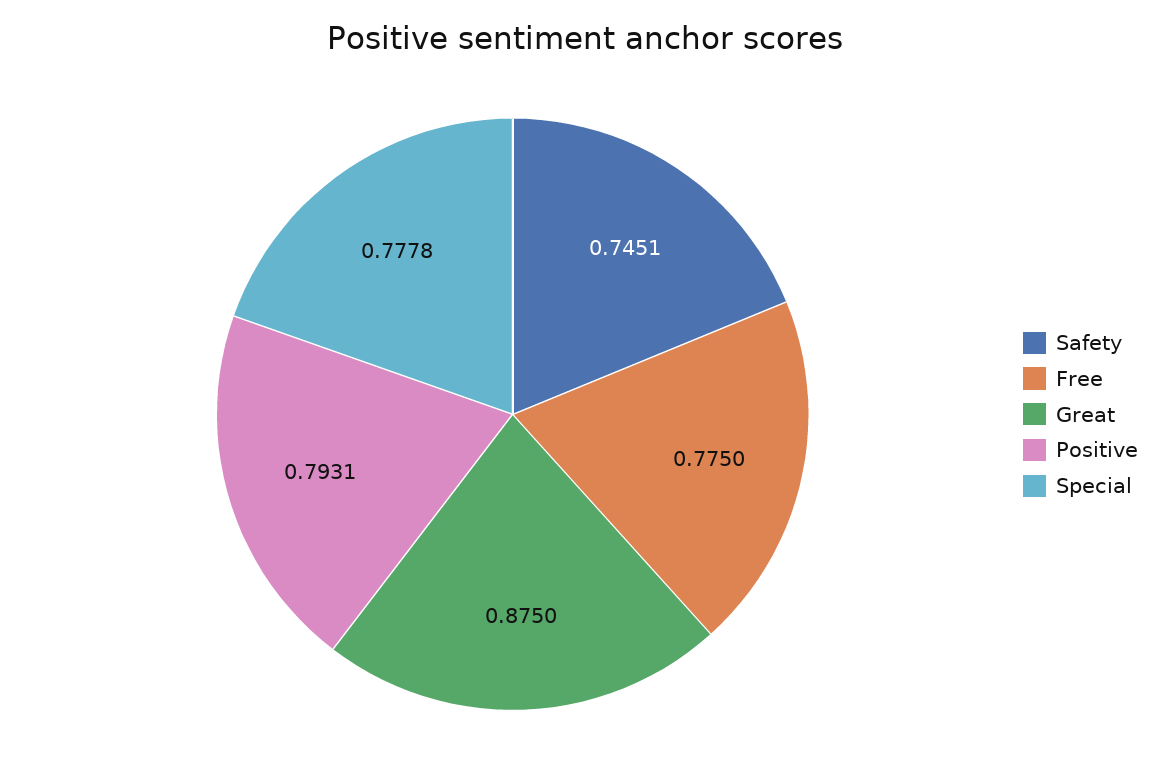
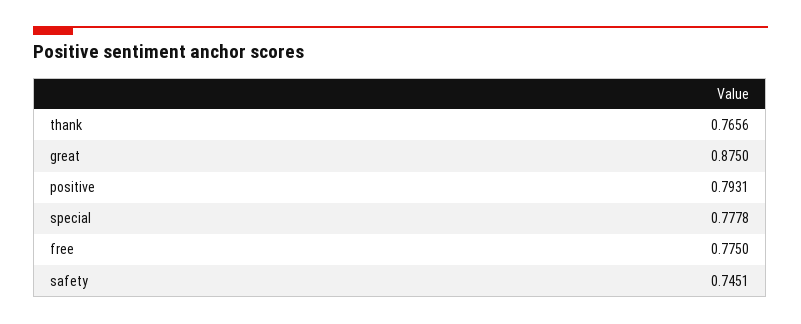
thank: none -> 0.7656

